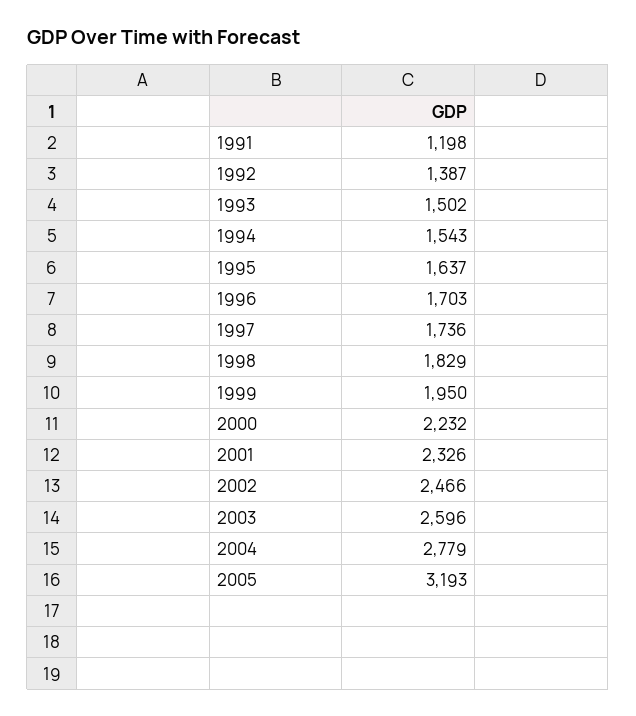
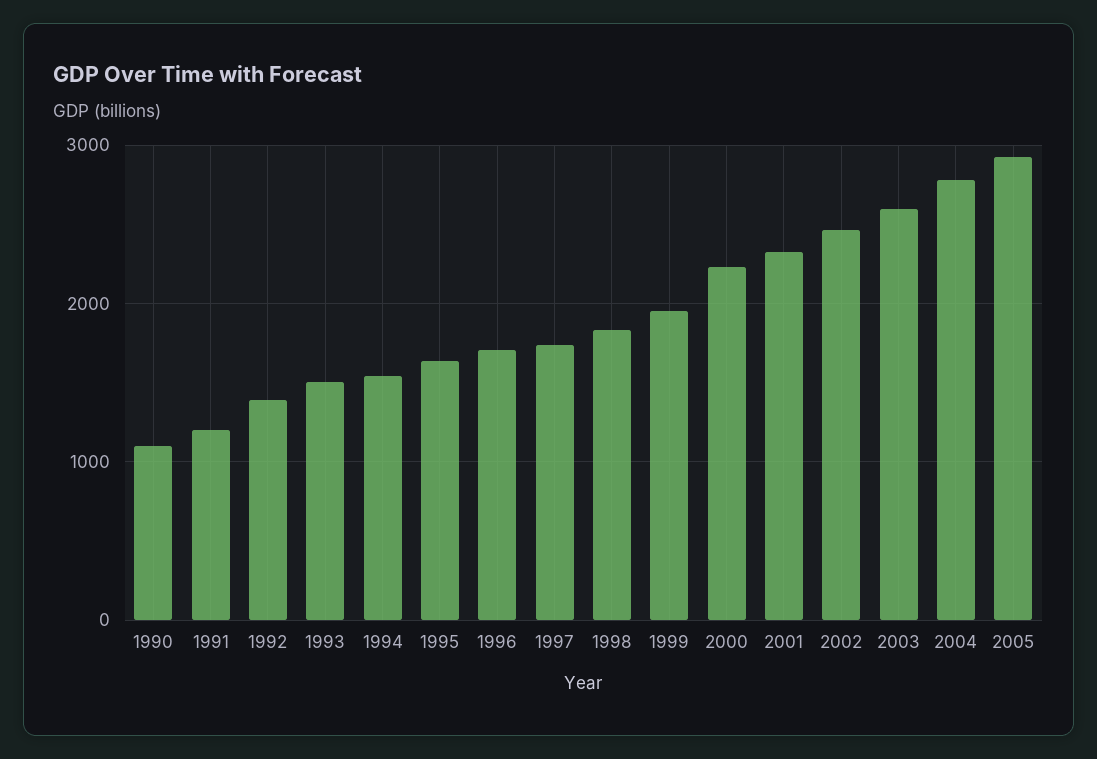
2005: 3193 -> 2900
1990: none -> 1100

